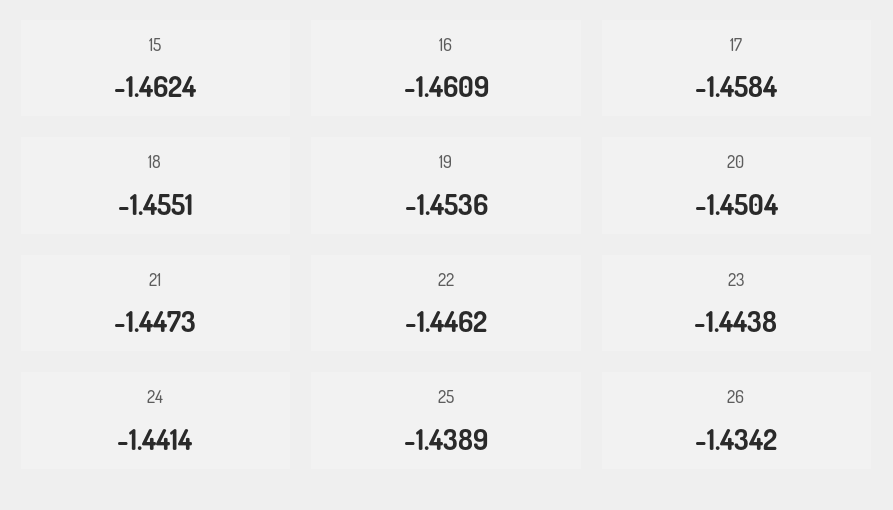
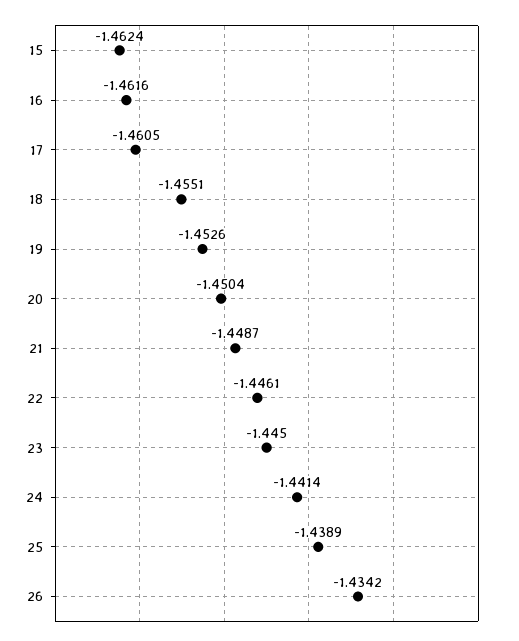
16: -1.4609 -> -1.4616
17: -1.4584 -> -1.4605
19: -1.4536 -> -1.4526
21: -1.4473 -> -1.4487
22: -1.4462 -> -1.4461
23: -1.4438 -> -1.445

